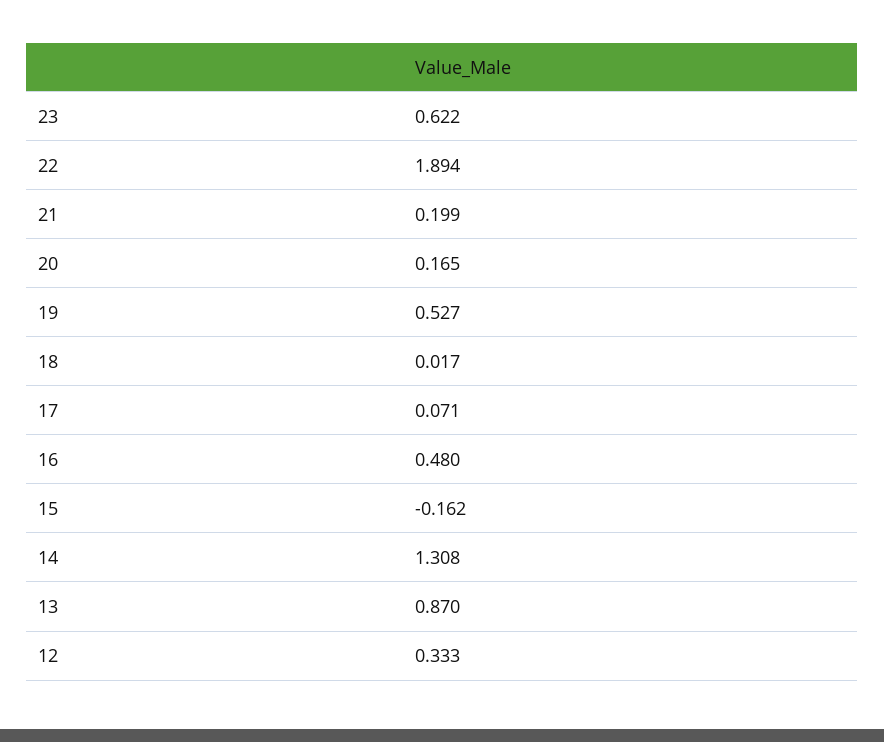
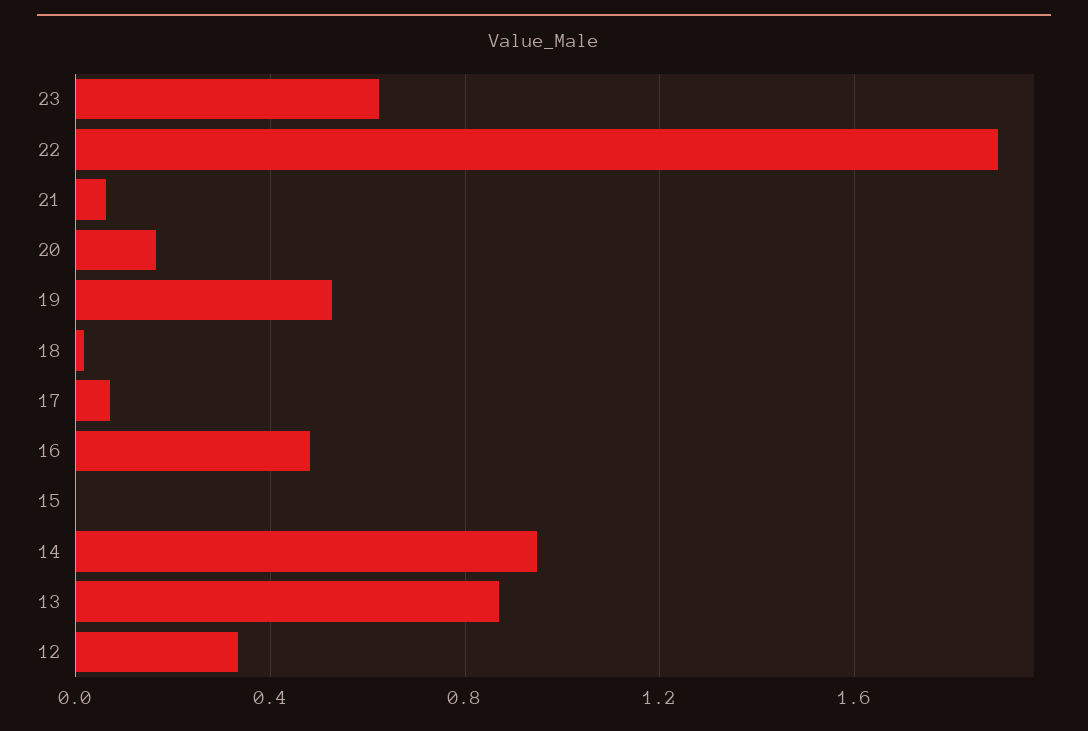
21: 0.199 -> 0.05
15: -0.162 -> 0
14: 1.308 -> 0.95

